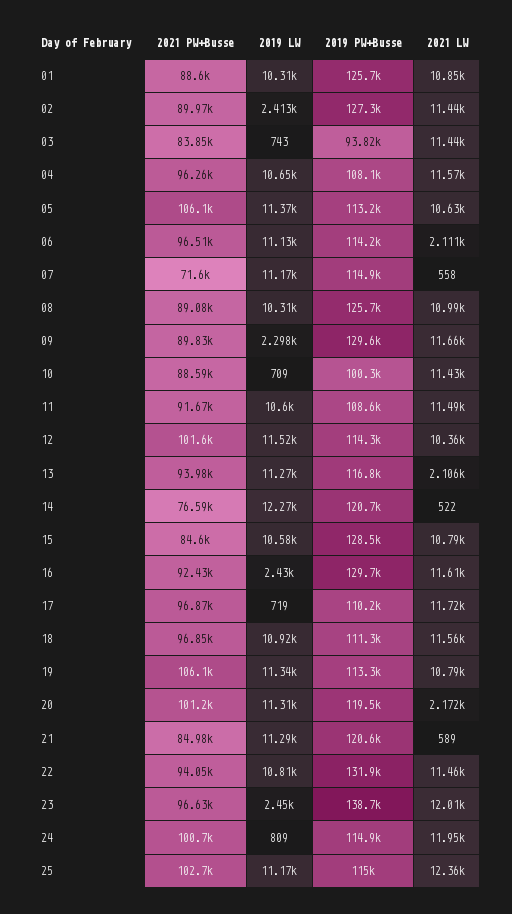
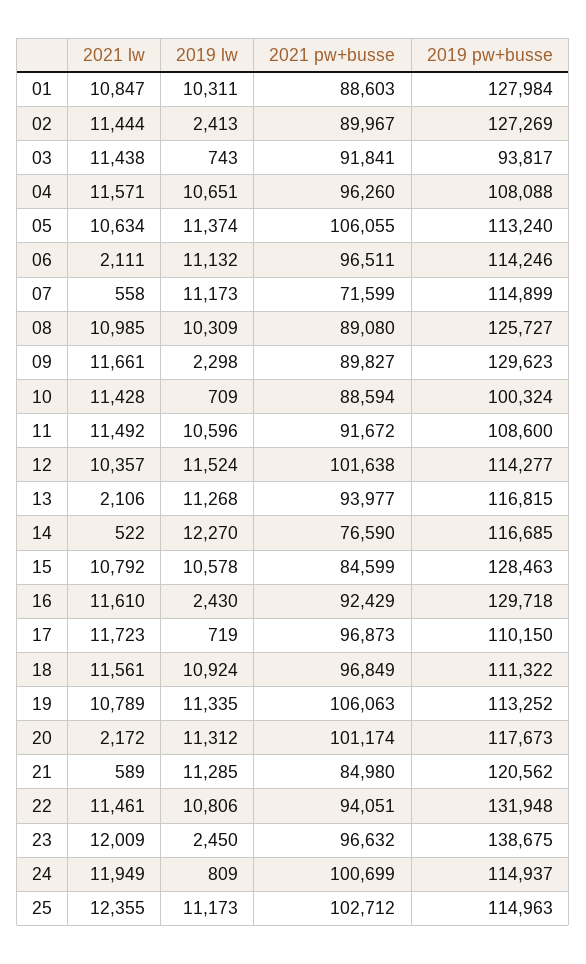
2019 PW+Busse, 01: 125700 -> 127984
2021 PW+Busse, 03: 83850 -> 91841
2019 PW+Busse, 14: 120700 -> 116685
2019 PW+Busse, 20: 119500 -> 117673

